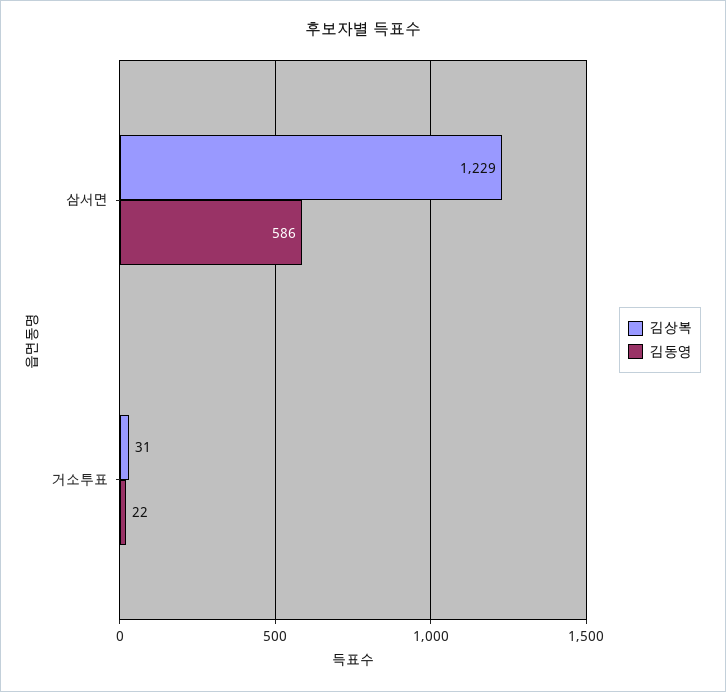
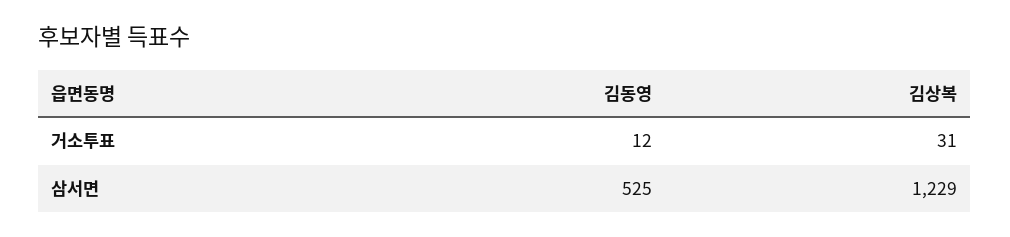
김동영, 삼서면: 586 -> 525
김동영, 거소투표: 22 -> 12

